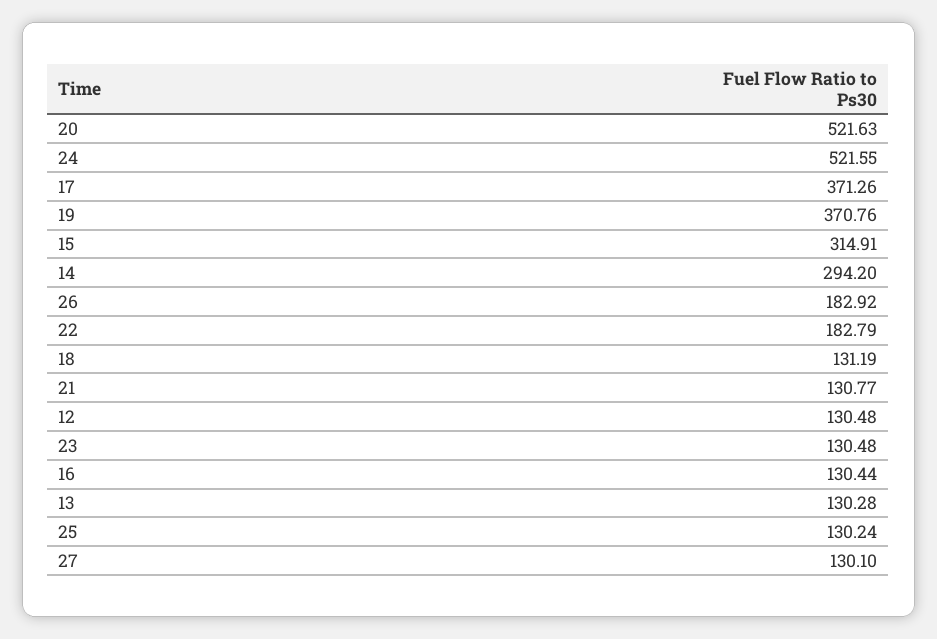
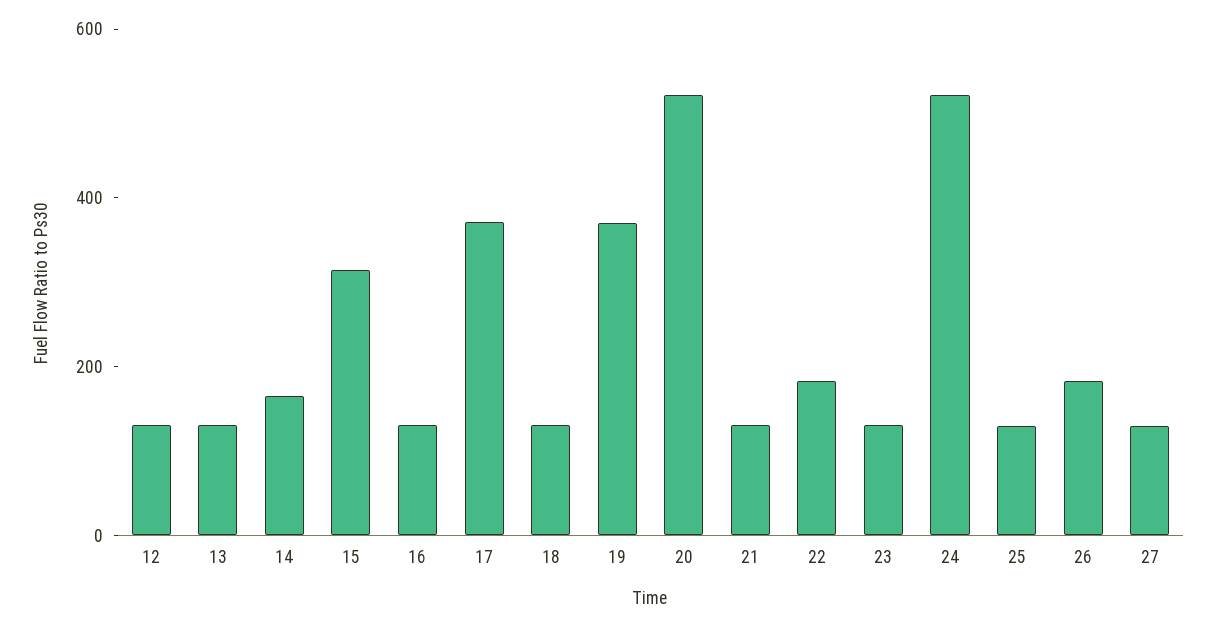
14: 294.2 -> 150

